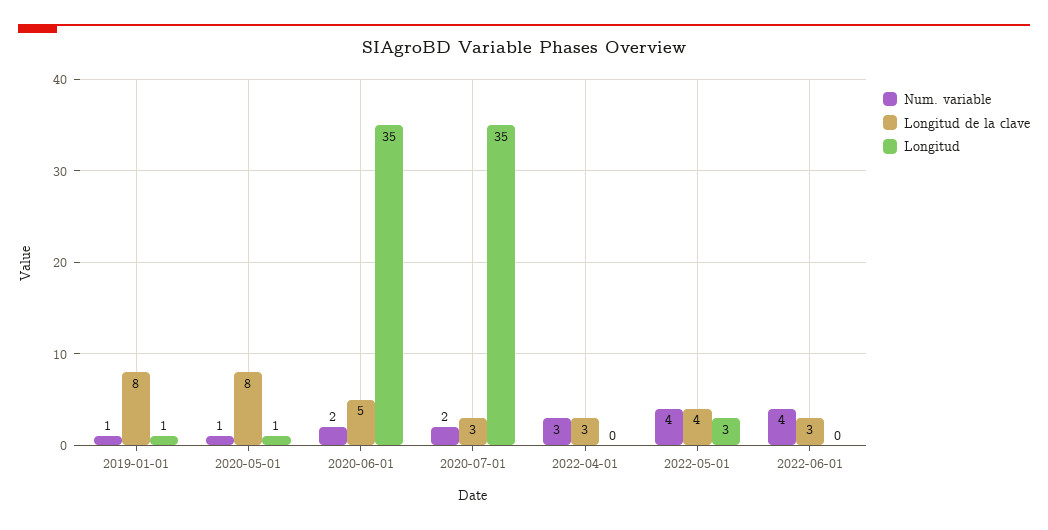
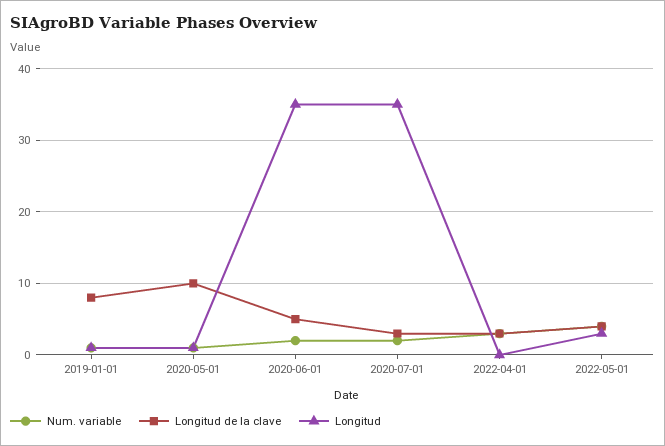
Longitud de la clave, 2020-05-01: 8 -> 10
Num. variable, 2022-06-01: 4 -> none
Longitud de la clave, 2022-06-01: 3 -> none
Longitud, 2022-06-01: 0 -> none

